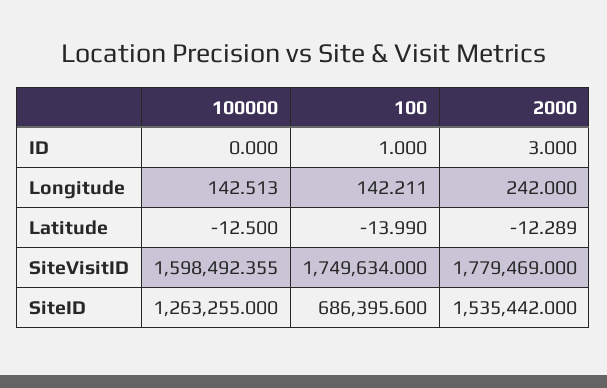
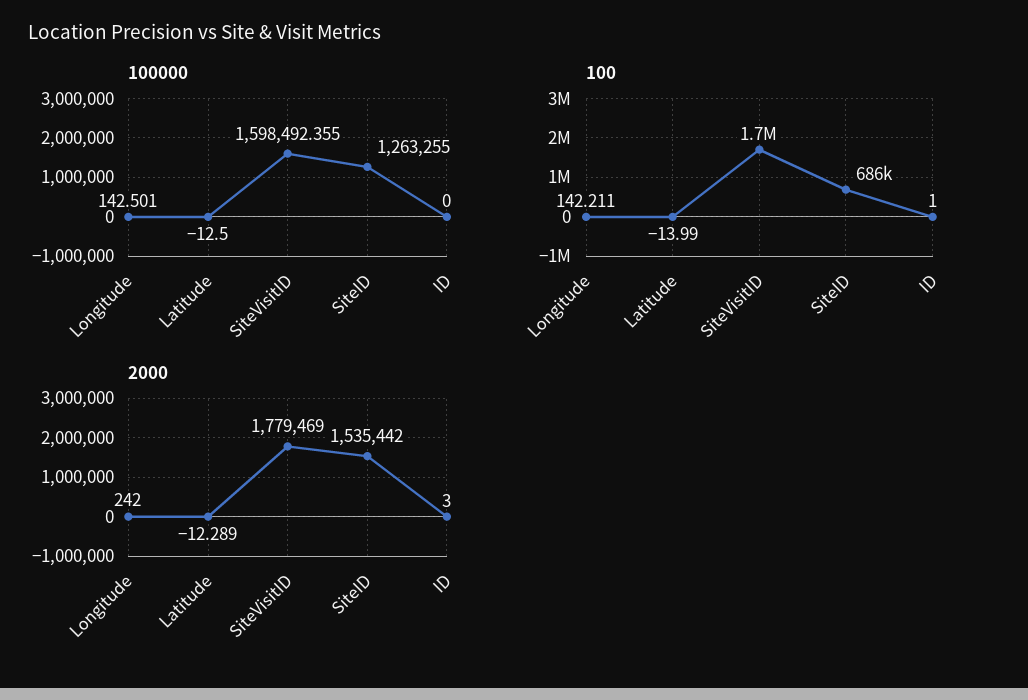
100000, Longitude: 142.513 -> 142.501

